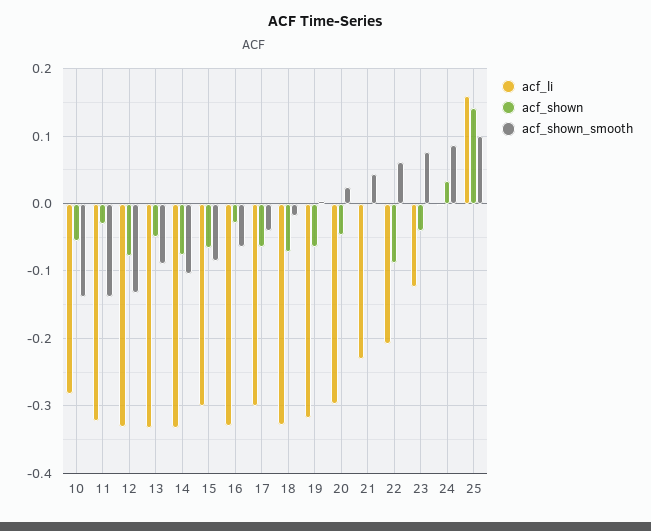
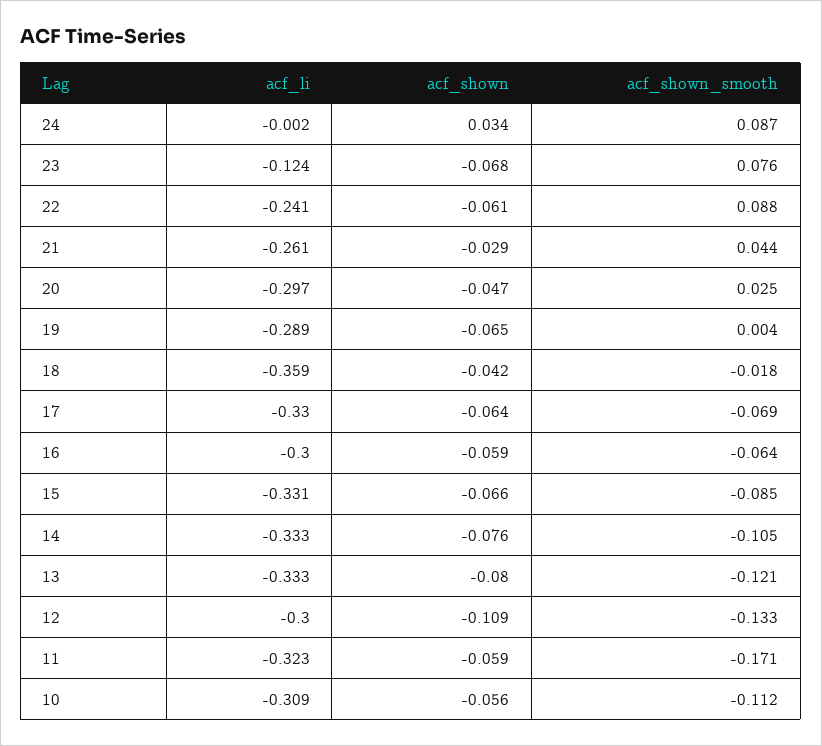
acf_li, 10: -0.28 -> -0.309
acf_shown_smooth, 10: -0.14 -> -0.112
acf_shown, 11: -0.03 -> -0.059
acf_shown_smooth, 11: -0.14 -> -0.171
acf_li, 12: -0.33 -> -0.3
acf_shown, 12: -0.08 -> -0.109
acf_shown, 13: -0.05 -> -0.08
acf_shown_smooth, 13: -0.09 -> -0.121
acf_li, 15: -0.3 -> -0.331
acf_li, 16: -0.33 -> -0.3
acf_shown, 16: -0.03 -> -0.059
acf_li, 17: -0.3 -> -0.33
acf_shown_smooth, 17: -0.04 -> -0.069
acf_li, 18: -0.33 -> -0.359
acf_shown, 18: -0.07 -> -0.042
acf_li, 19: -0.32 -> -0.289
acf_li, 21: -0.23 -> -0.261
acf_shown, 21: 0 -> -0.029
acf_li, 22: -0.21 -> -0.241
acf_shown, 22: -0.09 -> -0.061
acf_shown_smooth, 22: 0.06 -> 0.088
acf_shown, 23: -0.04 -> -0.068
acf_li, 25: 0.16 -> none
acf_shown, 25: 0.14 -> none
acf_shown_smooth, 25: 0.1 -> none

